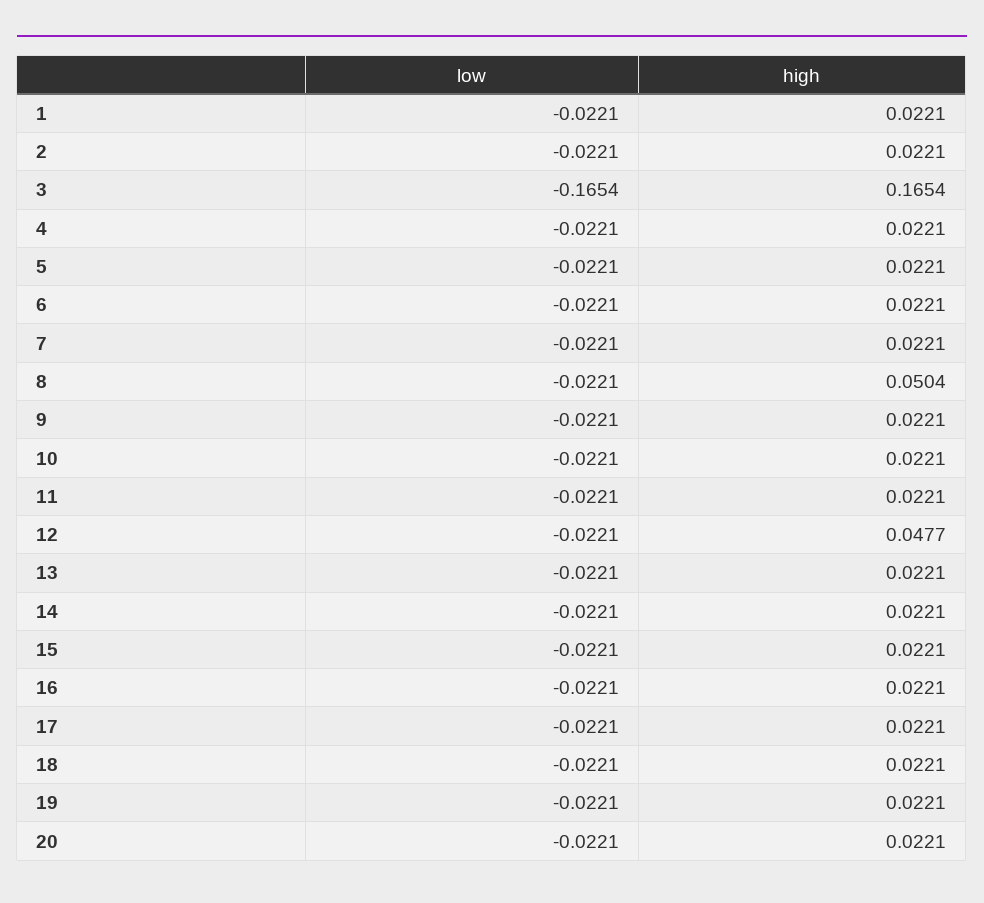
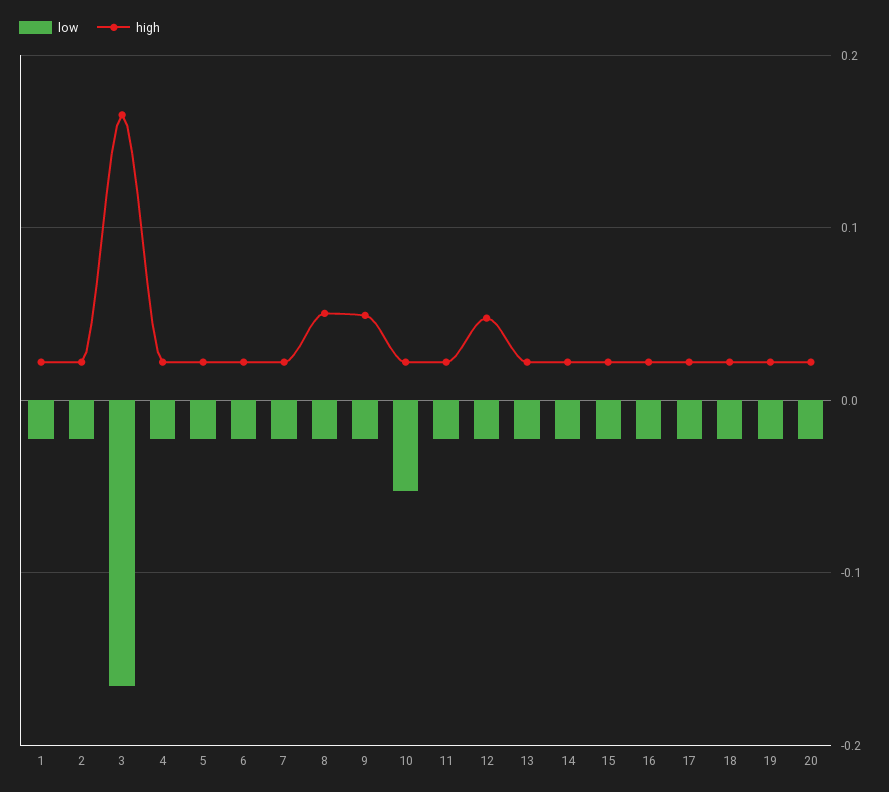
high, 9: 0.0221 -> 0.05
low, 10: -0.0221 -> -0.05

